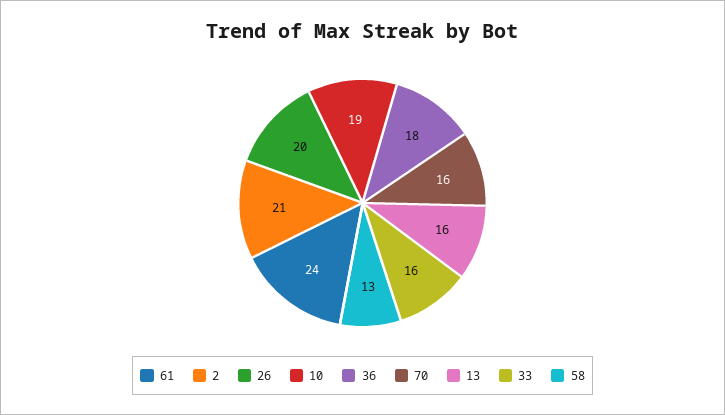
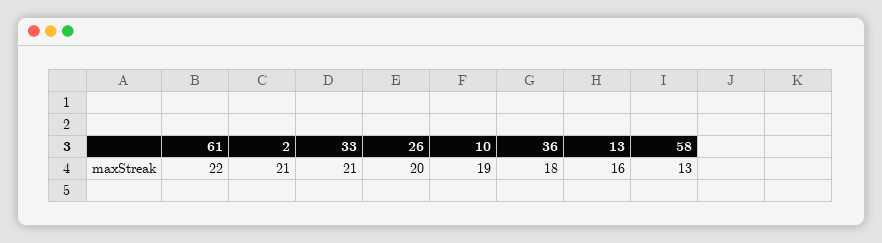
61: 24 -> 22
70: 16 -> none
33: 16 -> 21

